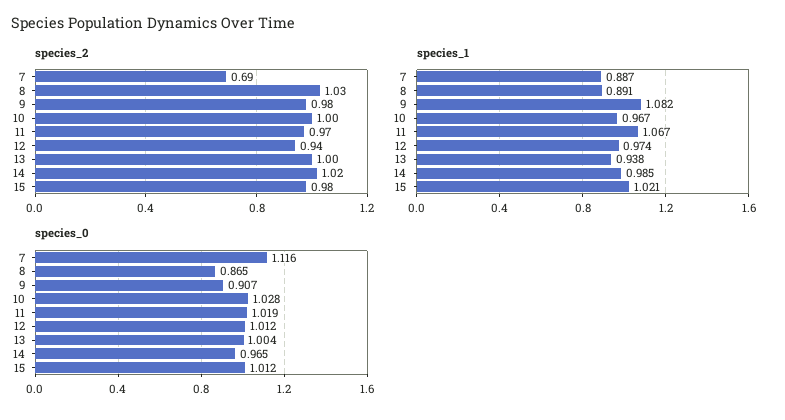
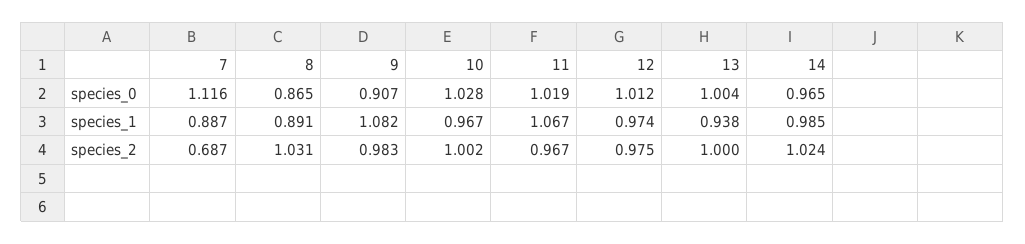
species_2, 12: 0.94 -> 0.975
species_2, 15: 0.98 -> none
species_1, 15: 1.021 -> none
species_0, 15: 1.012 -> none

